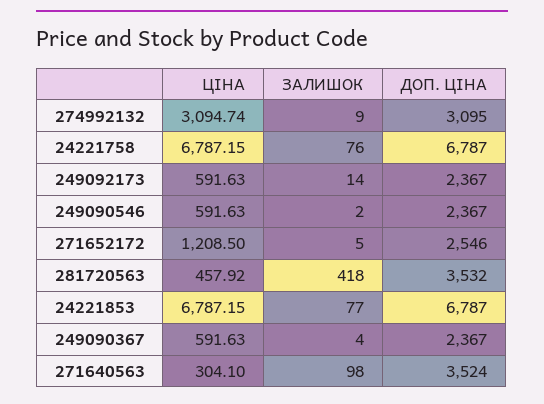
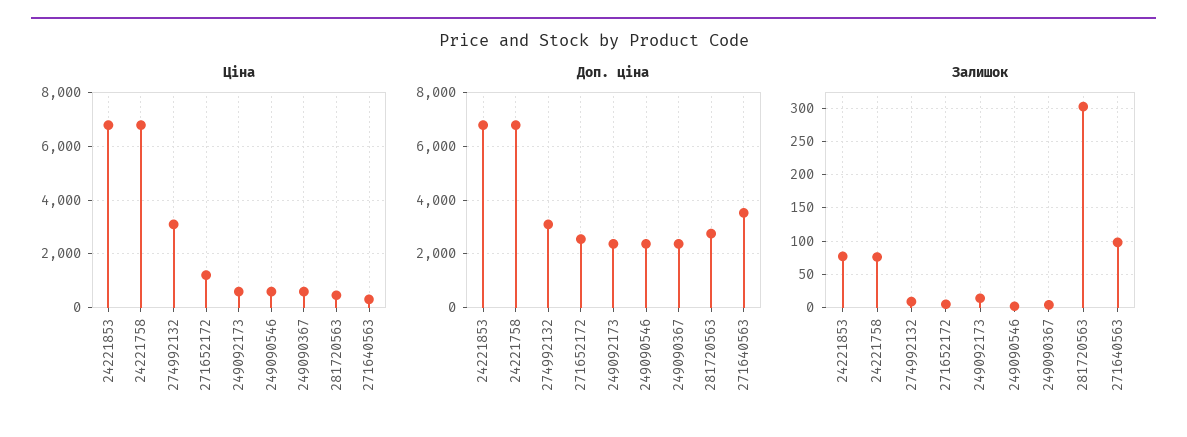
ЗАЛИШОК, 281720563: 418 -> 300
ДОП. ЦІНА, 281720563: 3532 -> 2750

